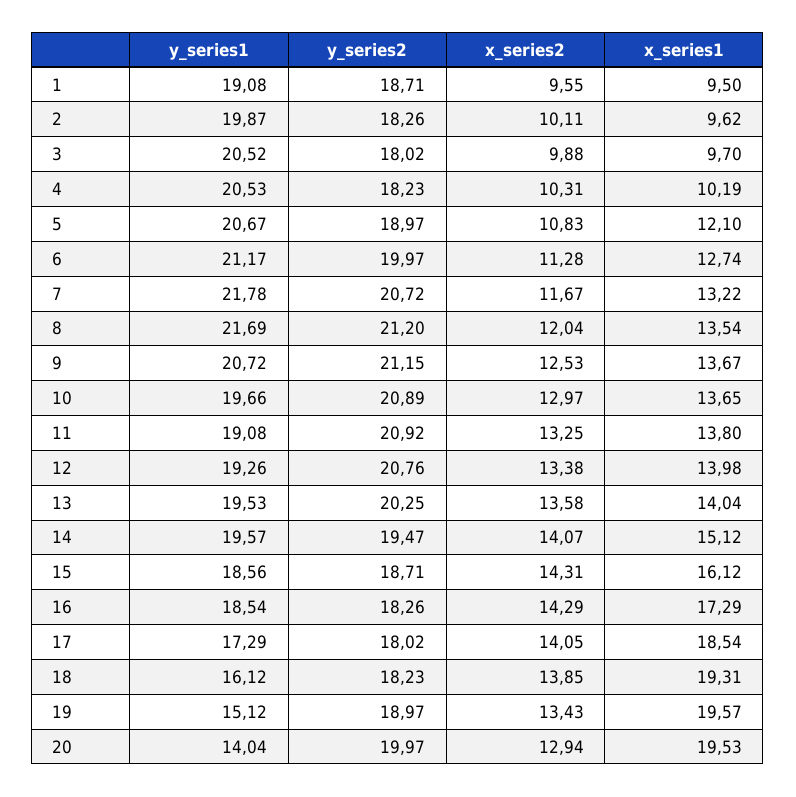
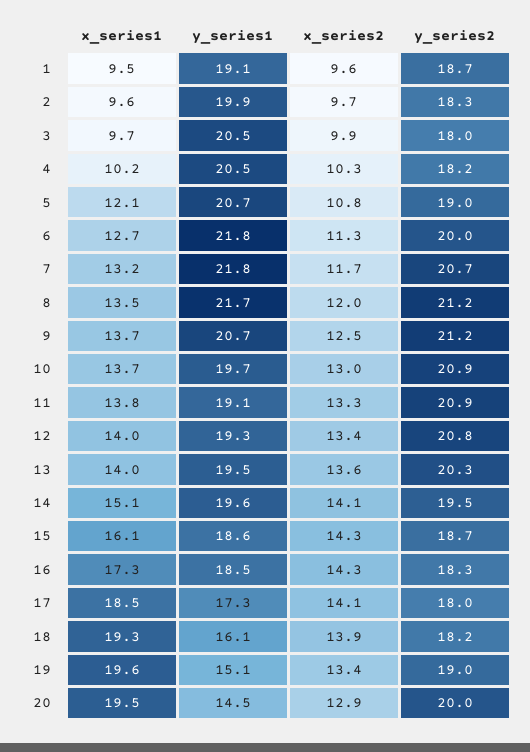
x_series2, 2: 10.11 -> 9.7
y_series1, 6: 21.17 -> 21.8
y_series1, 20: 14.04 -> 14.5

